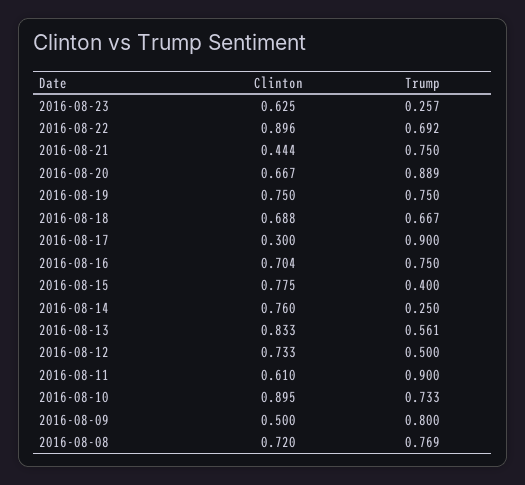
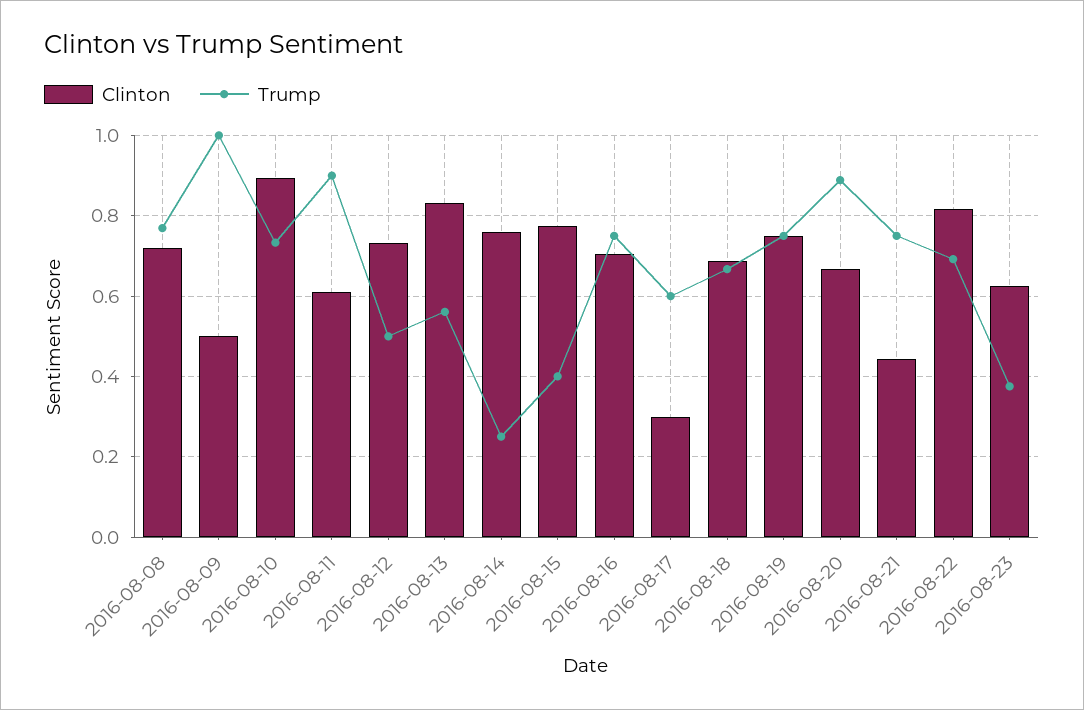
Trump, 2016-08-23: 0.257 -> 0.38
Clinton, 2016-08-22: 0.896 -> 0.82
Trump, 2016-08-17: 0.9 -> 0.6
Trump, 2016-08-09: 0.8 -> 1

